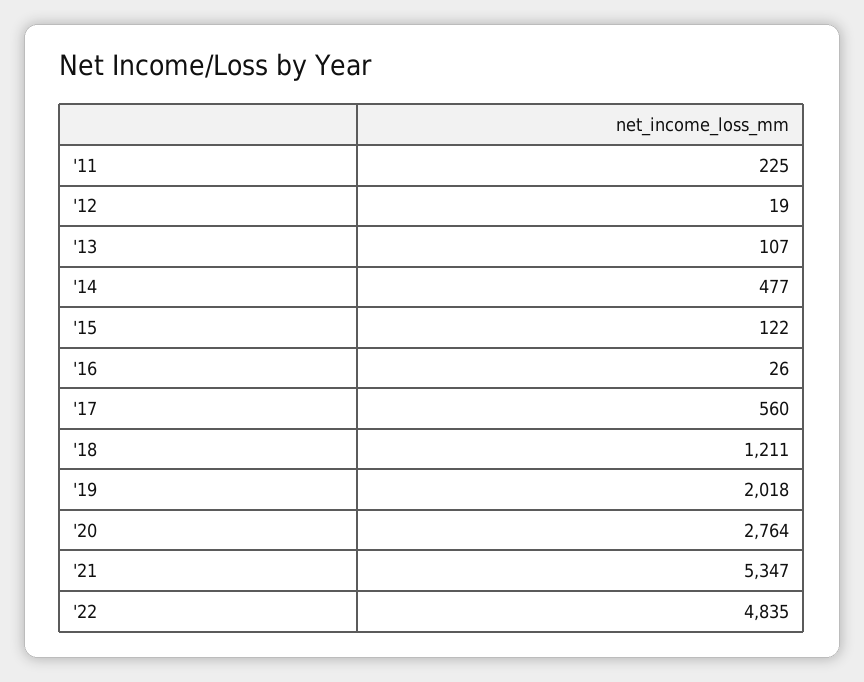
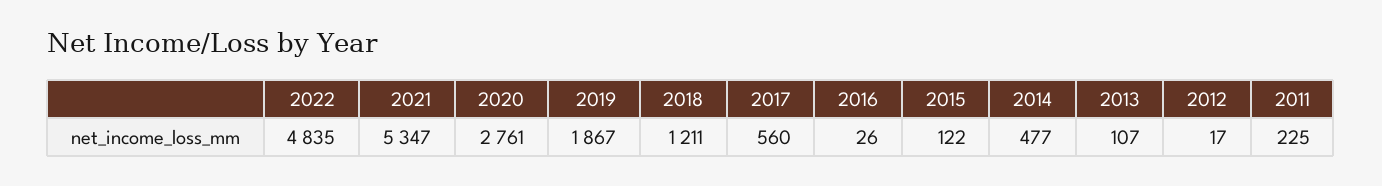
'12: 19 -> 17
'19: 2018 -> 1867
'20: 2764 -> 2761

